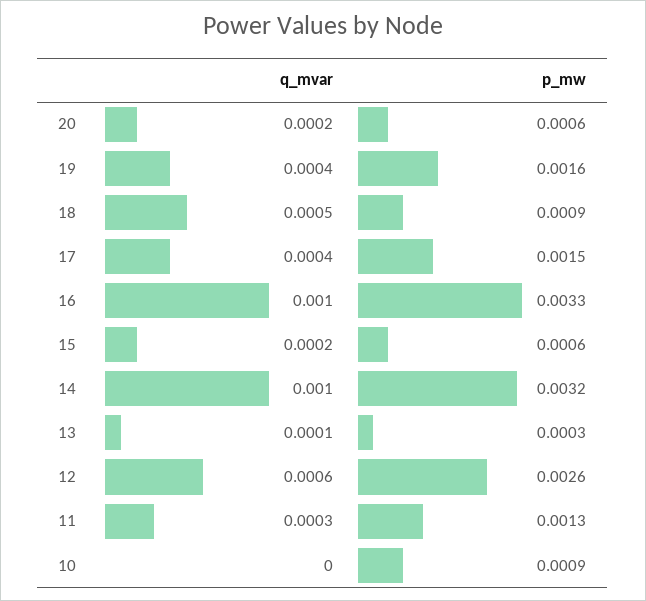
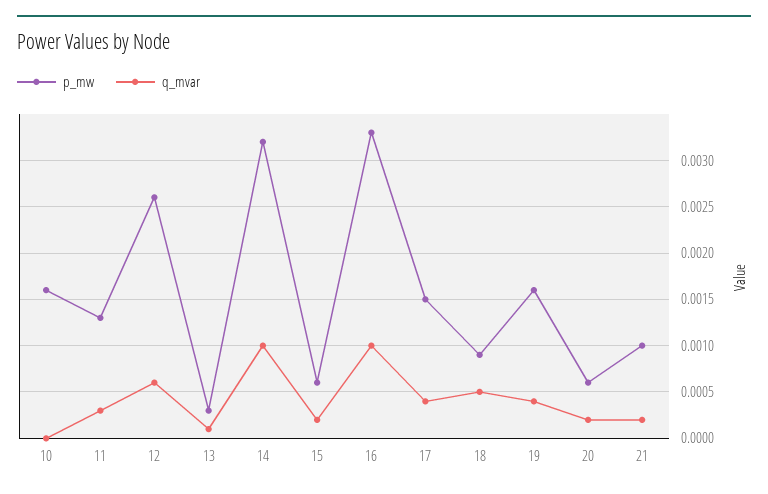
p_mw, 10: 0.0009 -> 0.0016
p_mw, 21: none -> 0.001
q_mvar, 21: none -> 0.0002

